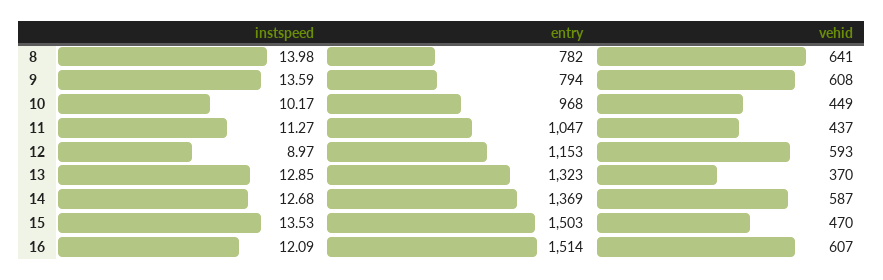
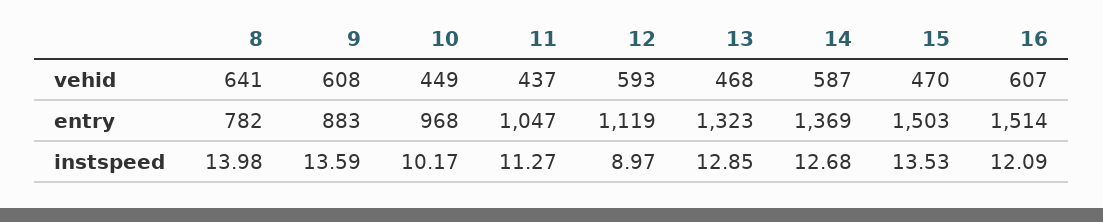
entry, 9: 794 -> 883
entry, 12: 1153 -> 1119
vehid, 13: 370 -> 468

